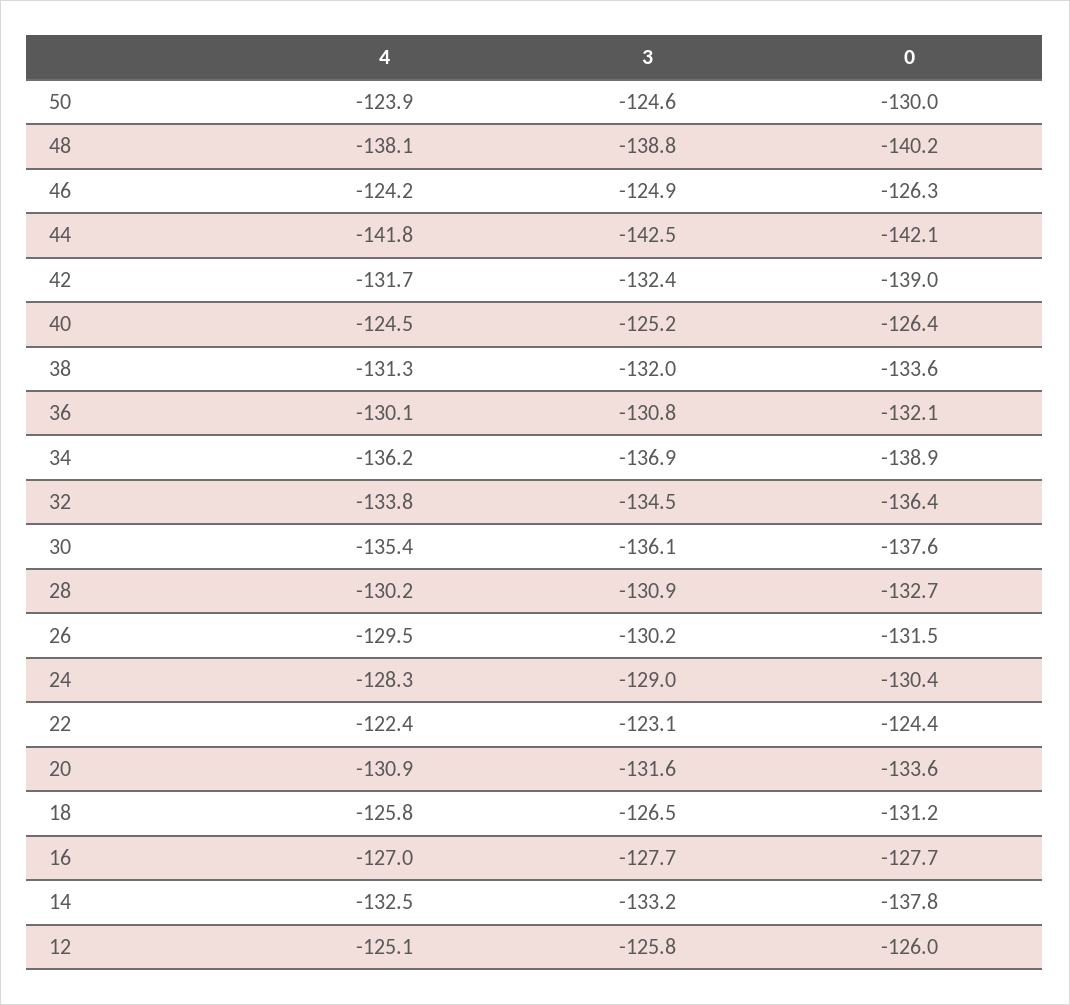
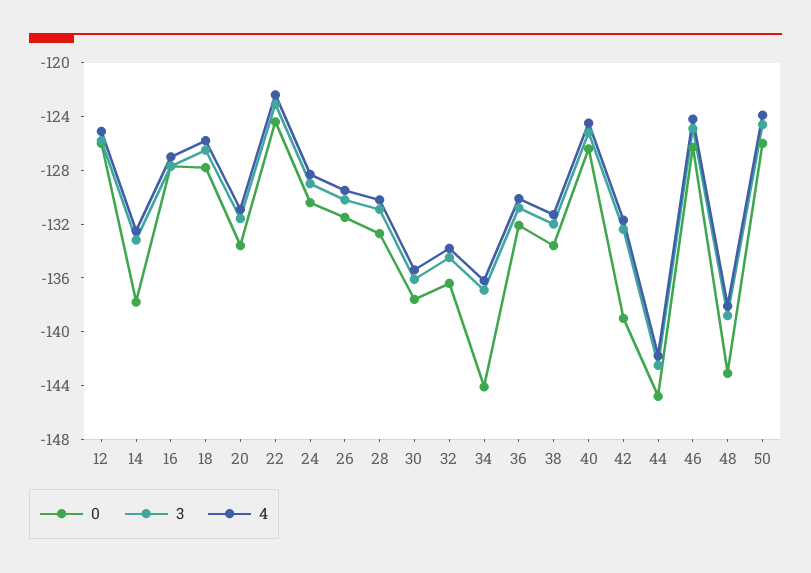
0, 50: -130 -> -126
0, 48: -140.2 -> -143
0, 44: -142.1 -> -145
0, 34: -138.9 -> -144
0, 18: -131.2 -> -128

